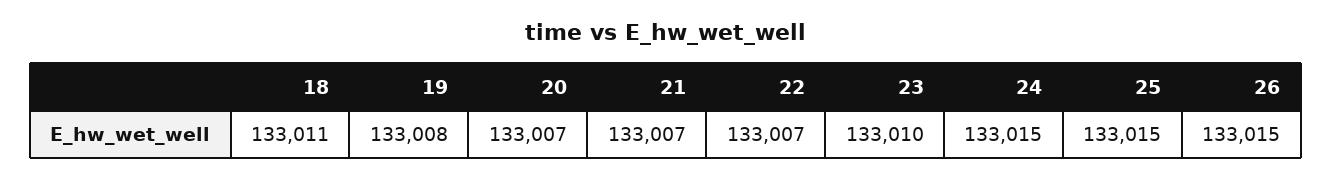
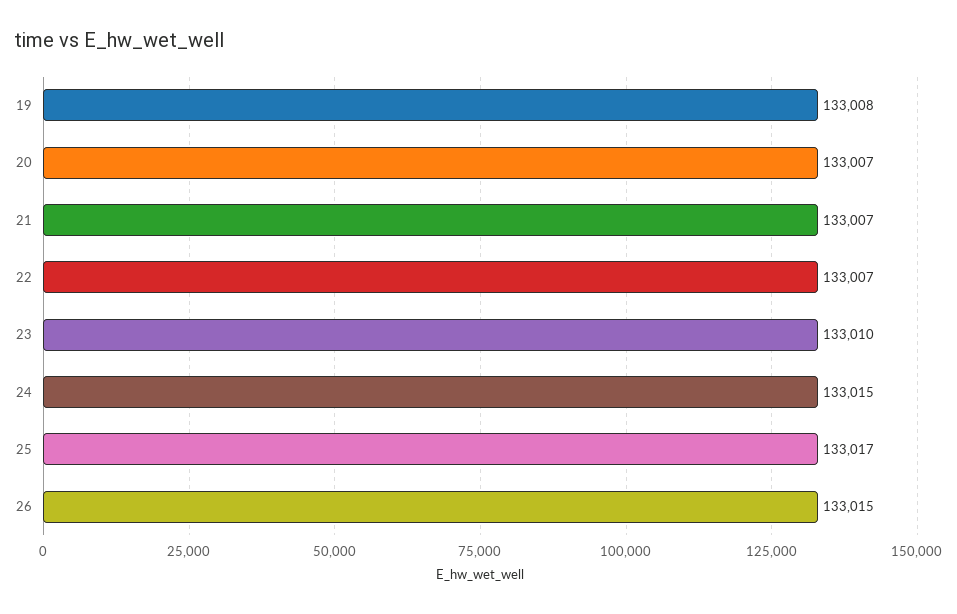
18: 133011 -> none
25: 133015 -> 133017

